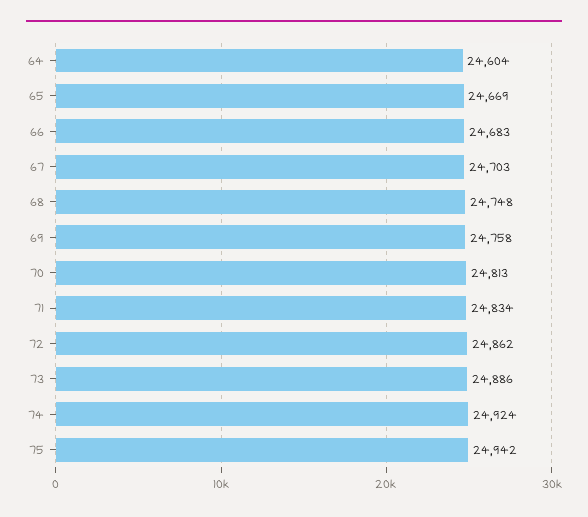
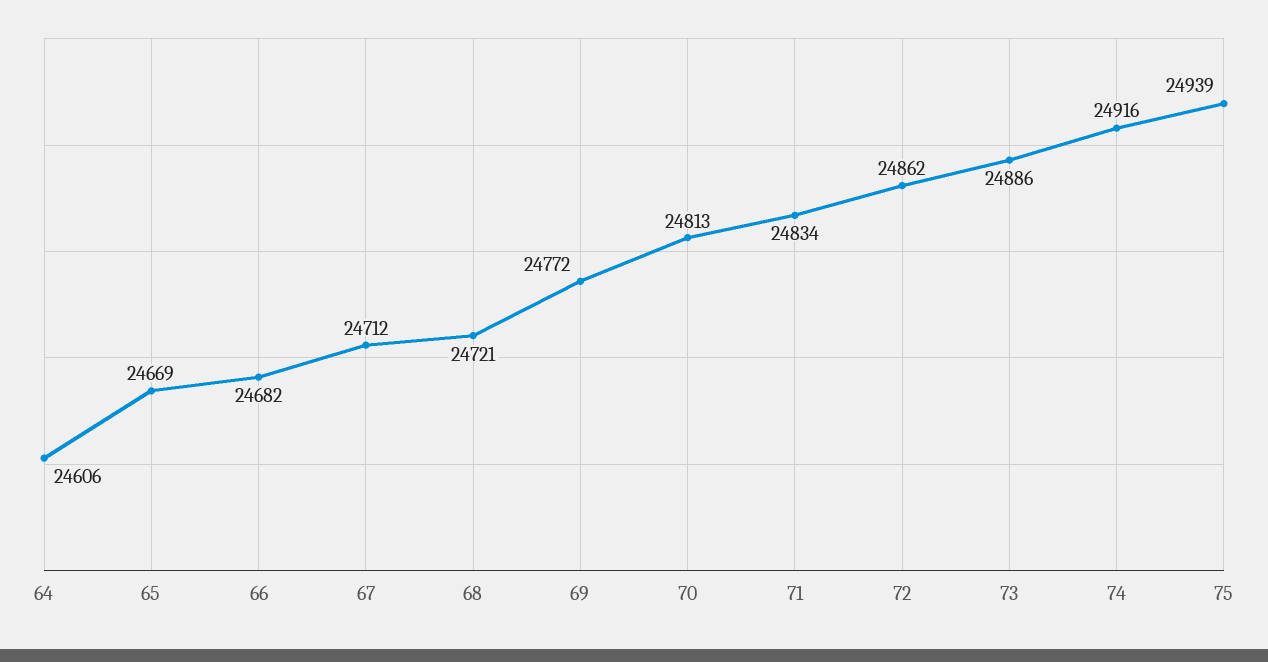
64: 24604 -> 24606
66: 24683 -> 24682
67: 24703 -> 24712
68: 24748 -> 24721
69: 24758 -> 24772
74: 24924 -> 24916
75: 24942 -> 24939

